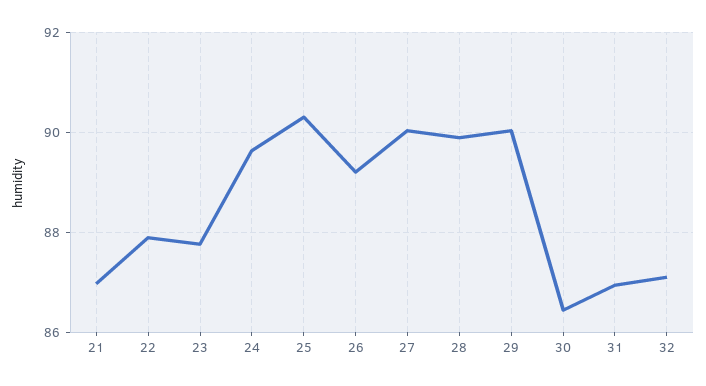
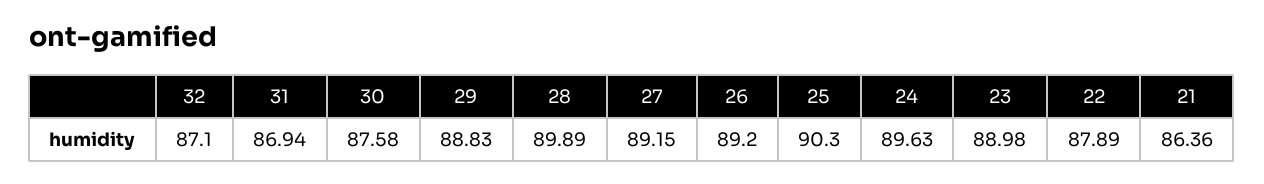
21: 87 -> 86.36
23: 87.8 -> 88.98
27: 90 -> 89.15
29: 90 -> 88.83
30: 86.4 -> 87.58

